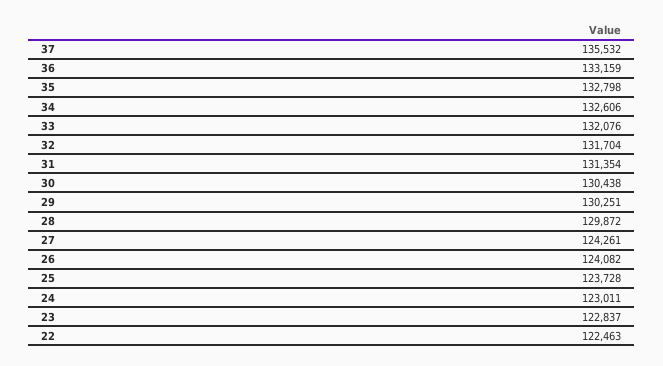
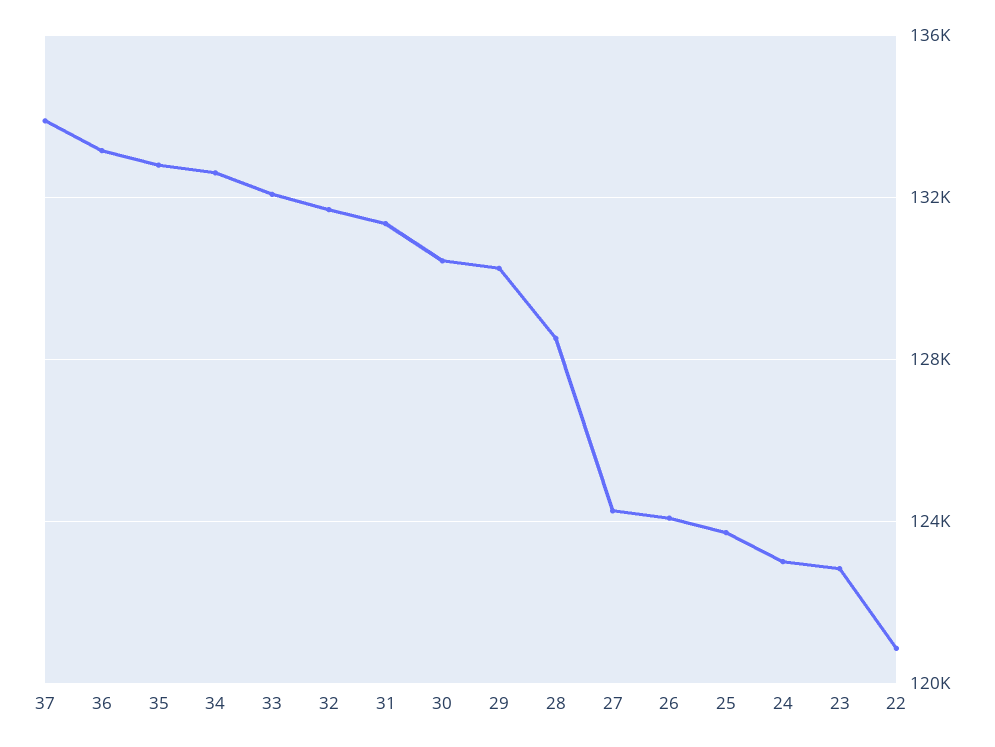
37: 135532 -> 134000
28: 129872 -> 128500
22: 122463 -> 121000

